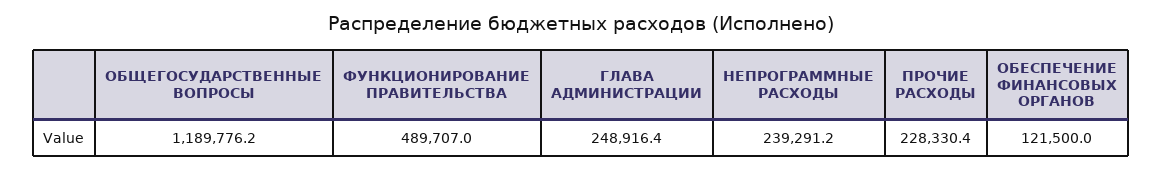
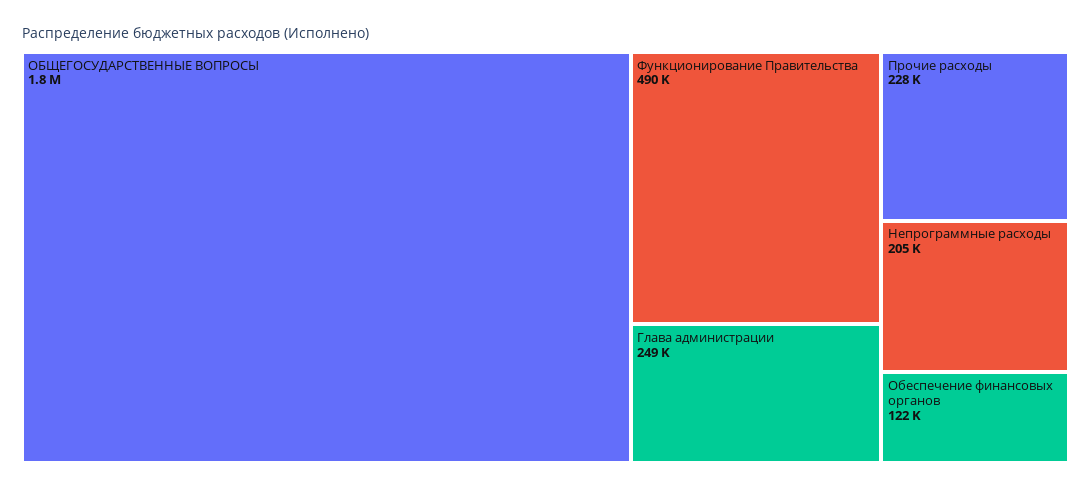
ОБЩЕГОСУДАРСТВЕННЫЕ ВОПРОСЫ: 1189776.2 -> 1800000
НЕПРОГРАММНЫЕ РАСХОДЫ: 239291.2 -> 205000

